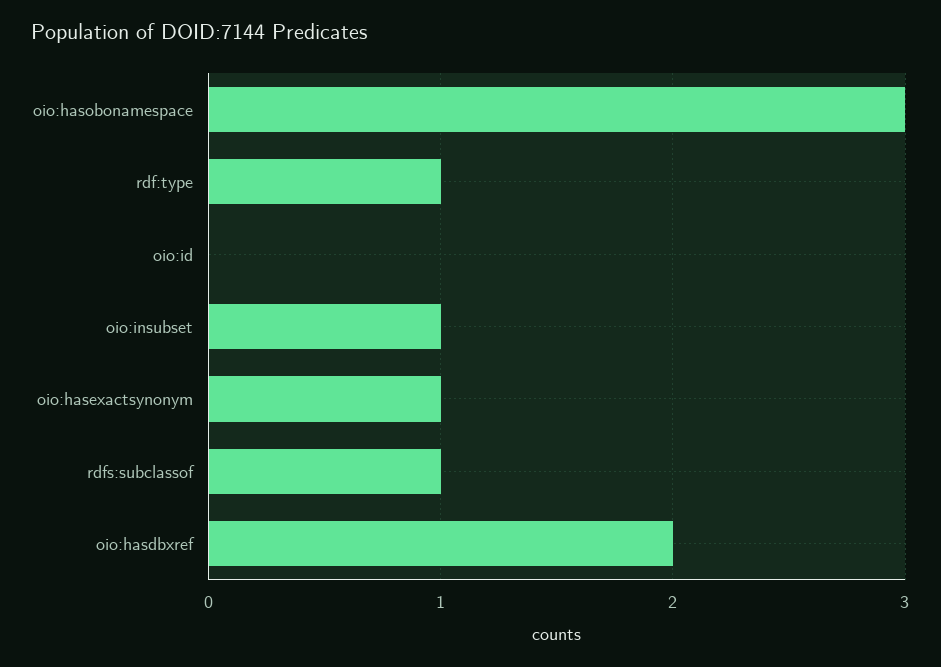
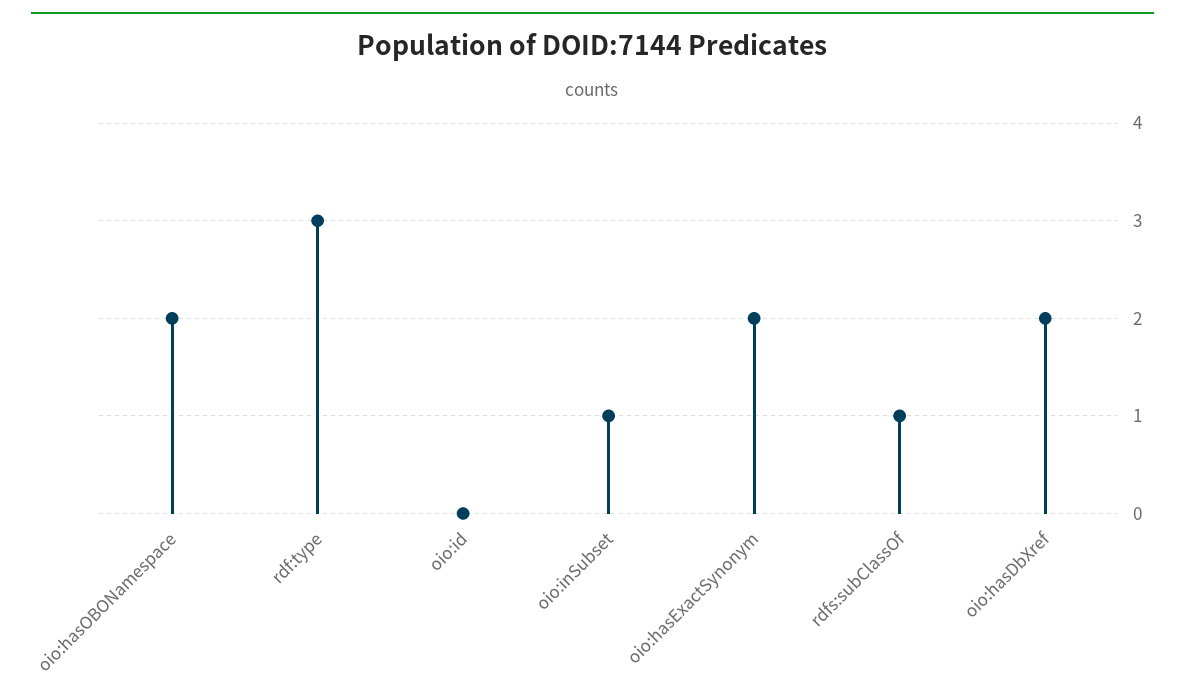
oio:hasobonamespace: 3 -> 2
rdf:type: 1 -> 3
oio:hasexactsynonym: 1 -> 2

